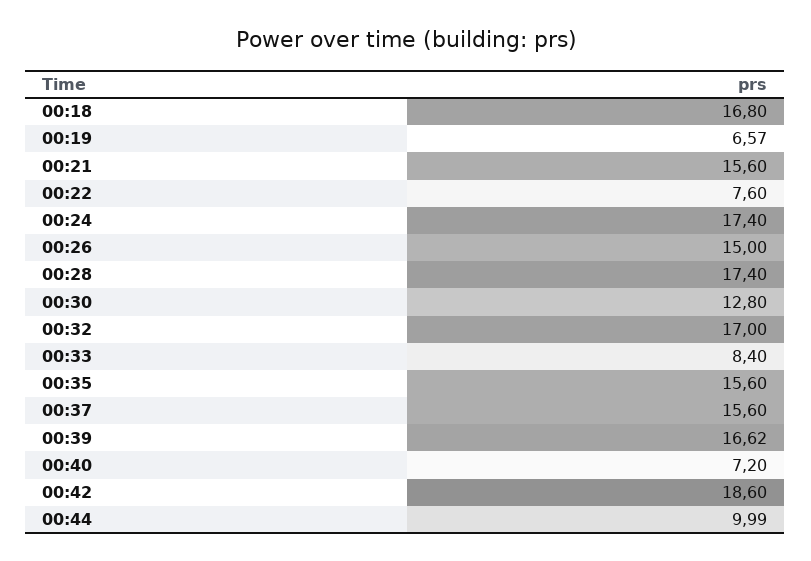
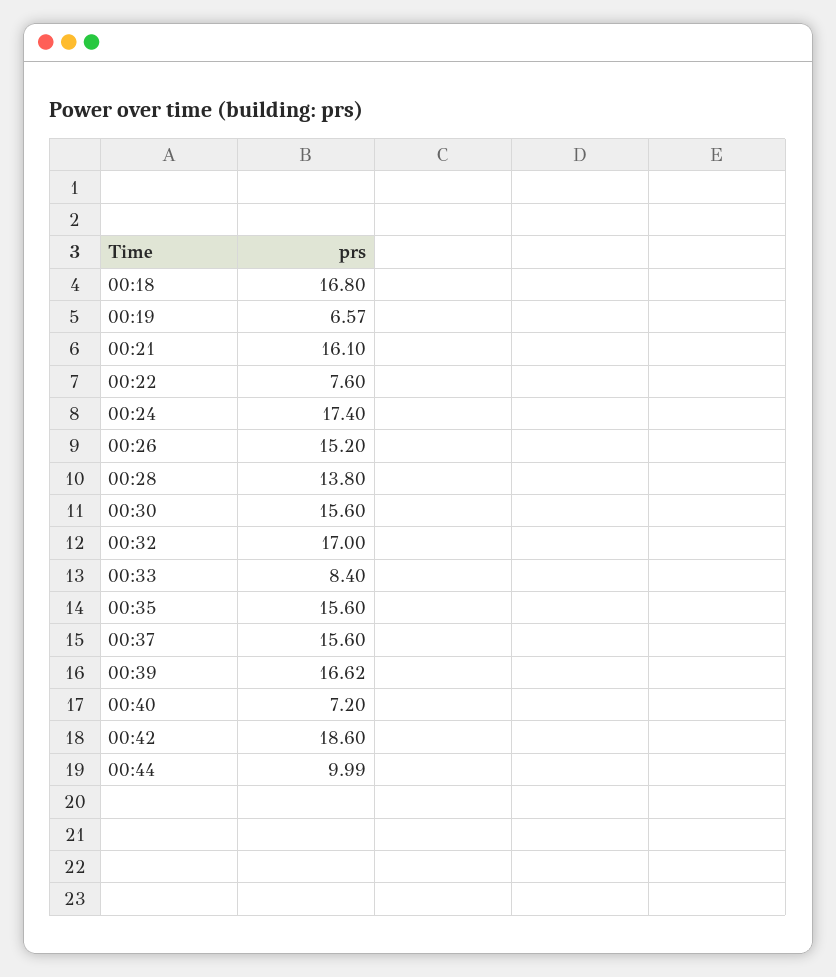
00:21: 15.6 -> 16.1
00:26: 15 -> 15.2
00:28: 17.4 -> 13.8
00:30: 12.8 -> 15.6

